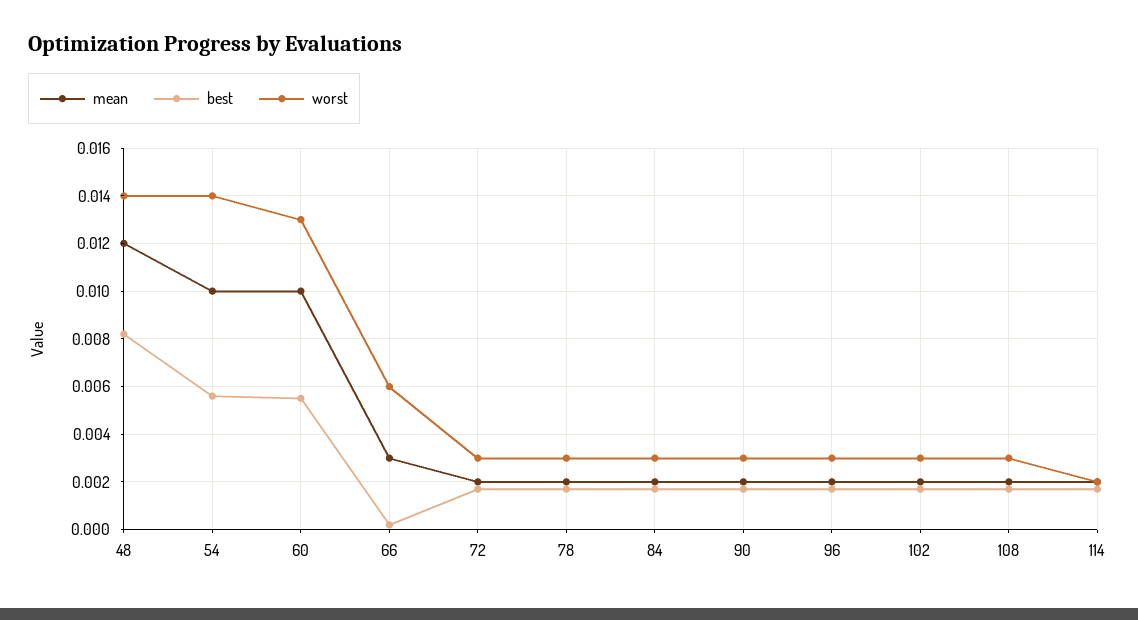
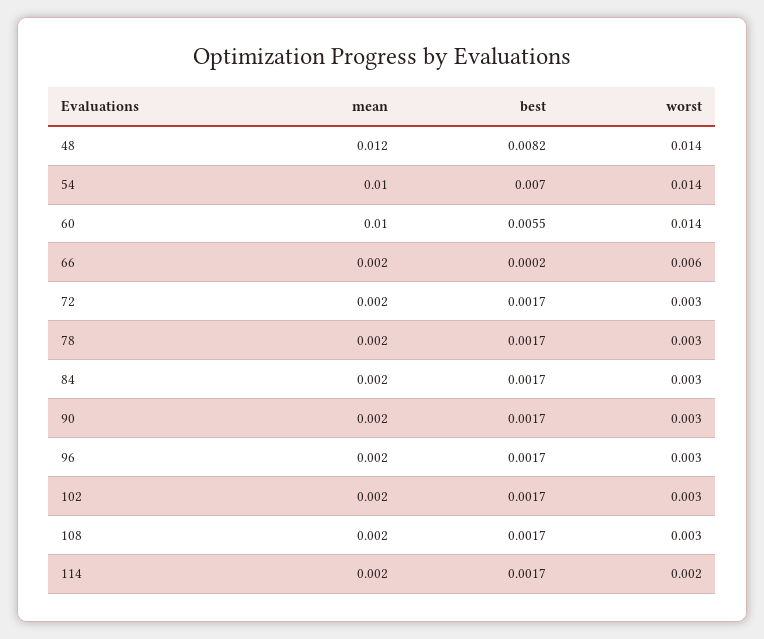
best, 54: 0.0055 -> 0.007
worst, 60: 0.013 -> 0.014
mean, 66: 0.003 -> 0.002

